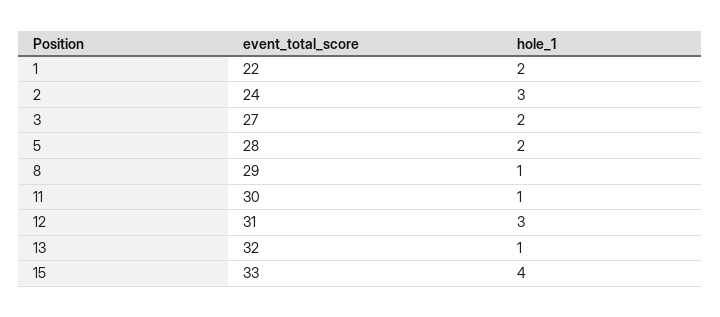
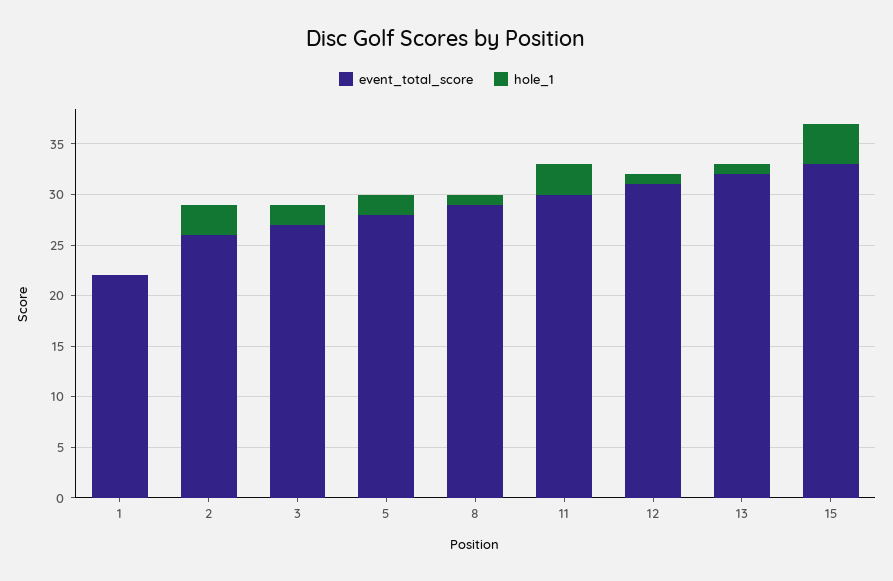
hole_1, 1: 2 -> 0
event_total_score, 2: 24 -> 26
hole_1, 11: 1 -> 3
hole_1, 12: 3 -> 1

